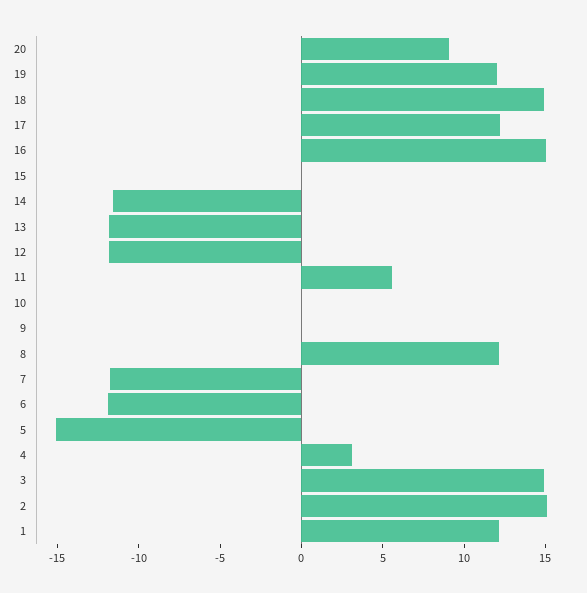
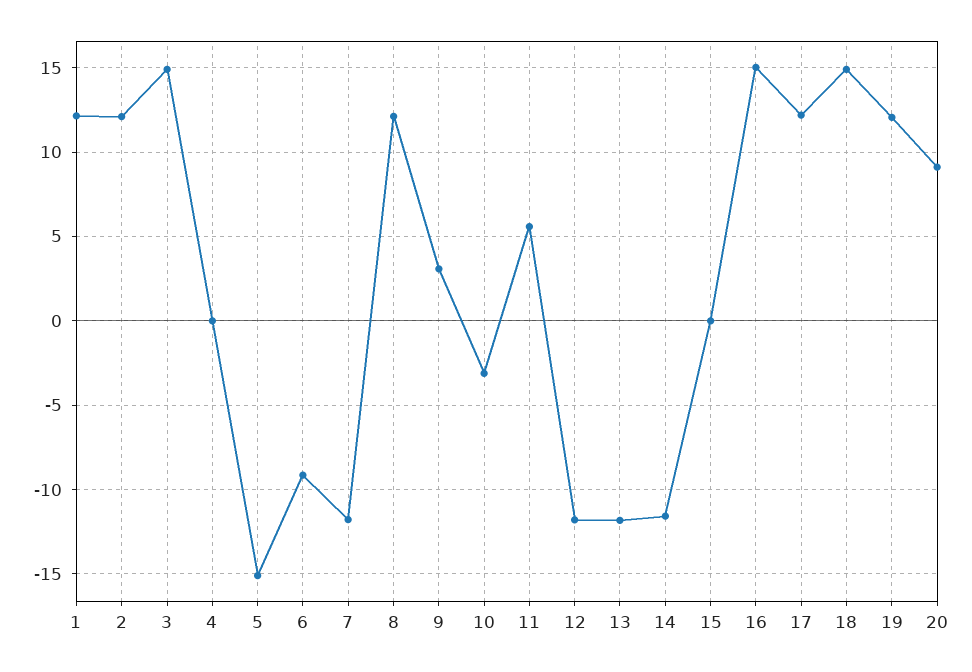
10: 0 -> -3
9: 0 -> 3
6: -12 -> -9
4: 3 -> 0
2: 15 -> 12

